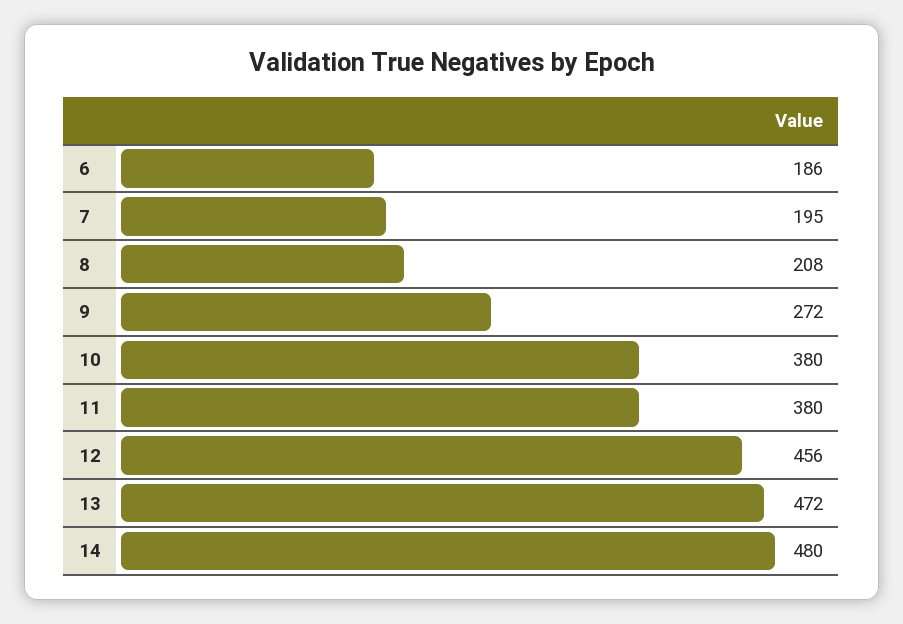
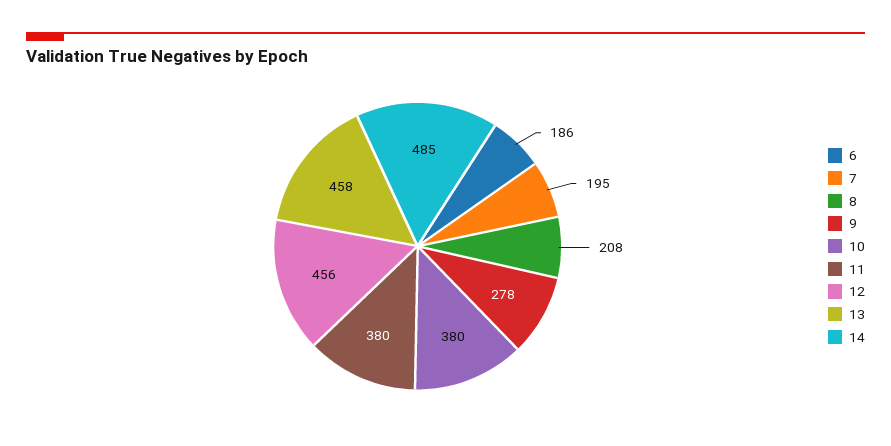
9: 272 -> 278
13: 472 -> 458
14: 480 -> 485

